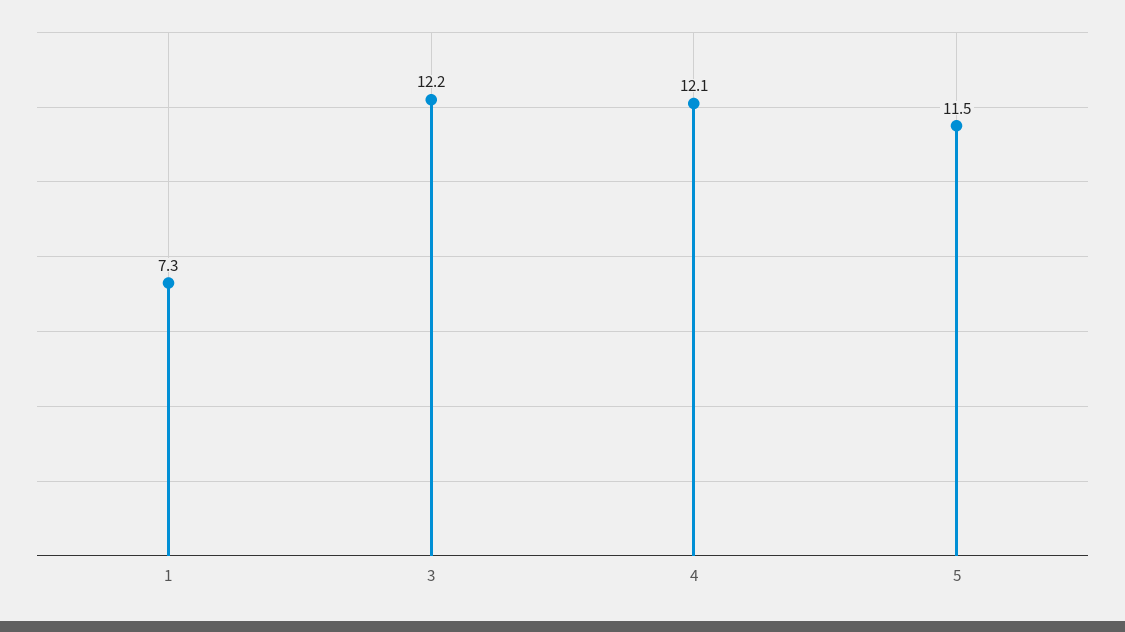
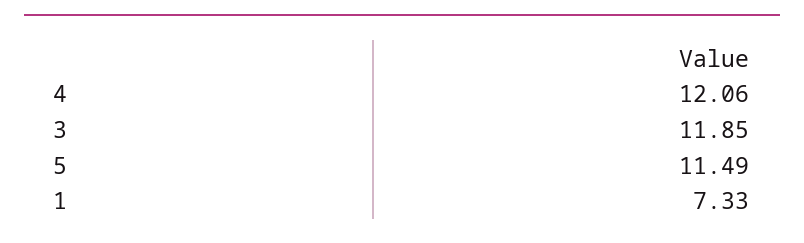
3: 12.2 -> 11.85

